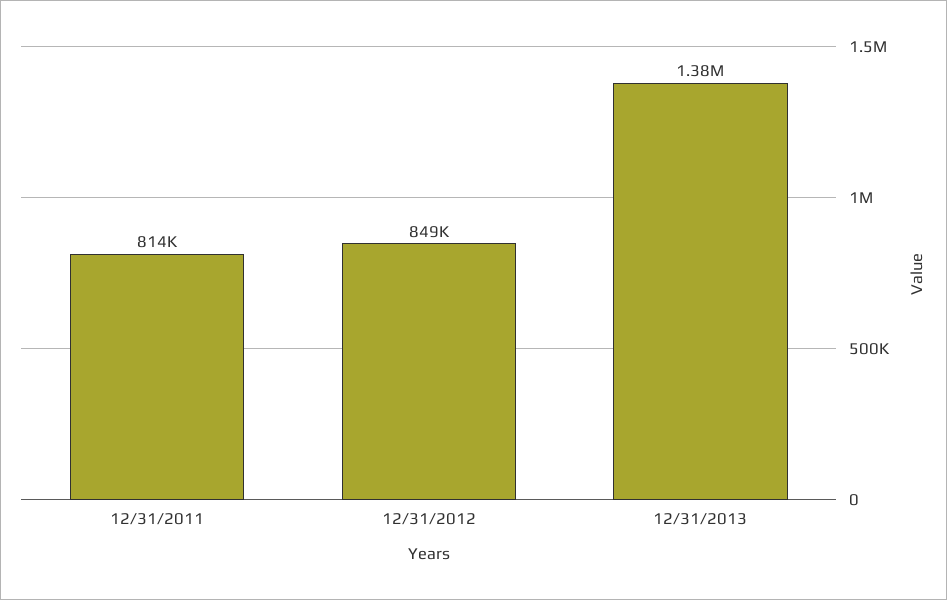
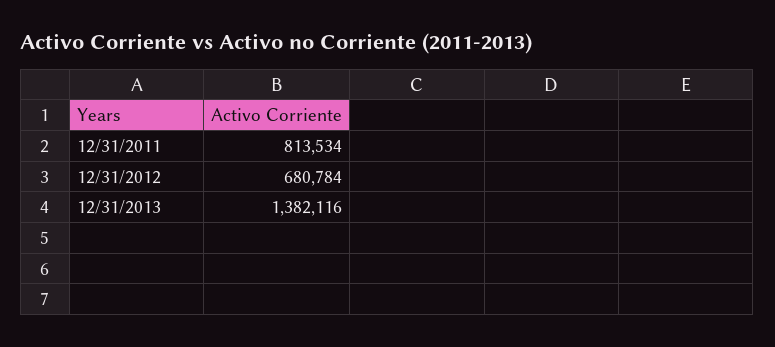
12/31/2012: 849000 -> 680784

